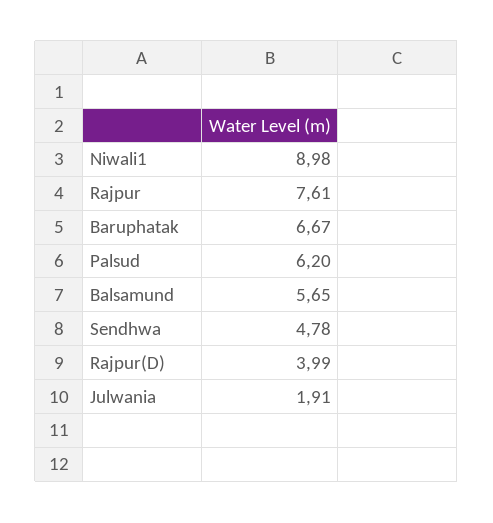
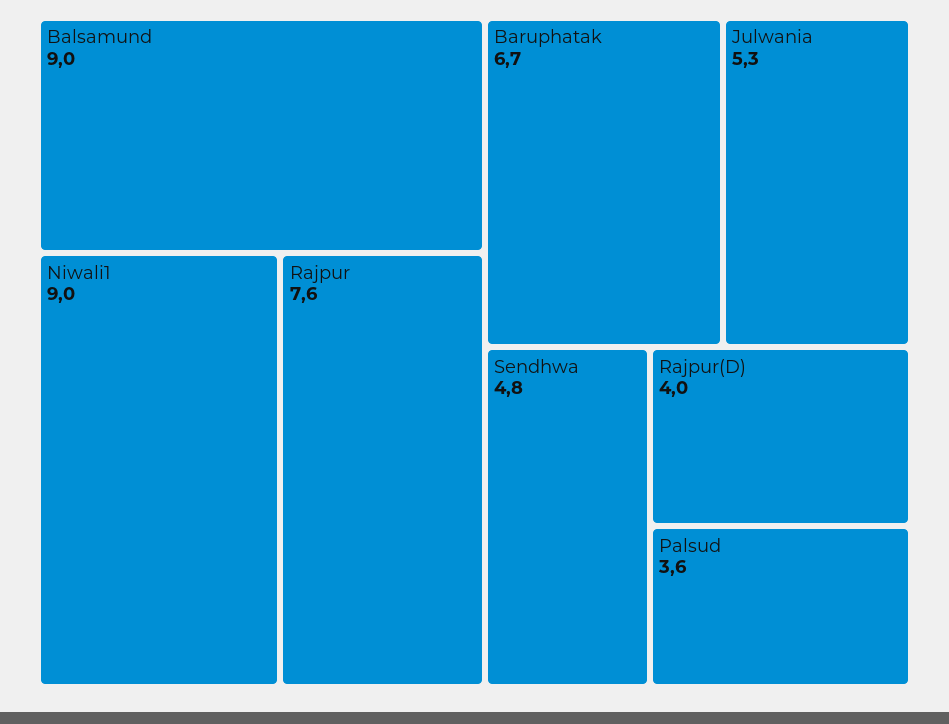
Palsud: 6.2 -> 3.6
Balsamund: 5.65 -> 9
Julwania: 1.91 -> 5.3

